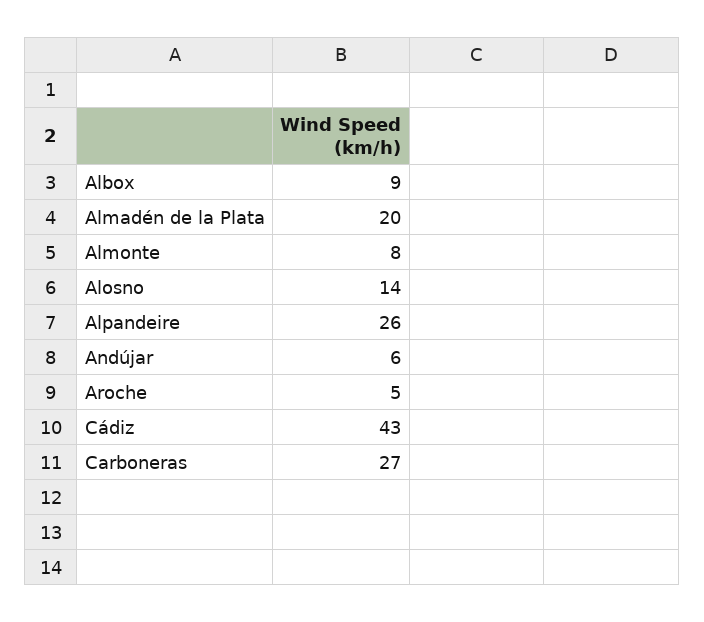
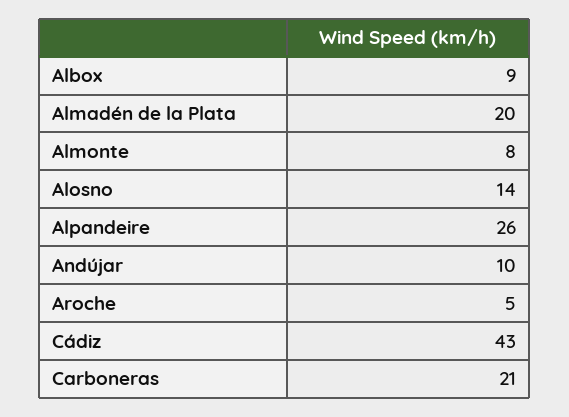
Andújar: 6 -> 10
Carboneras: 27 -> 21

